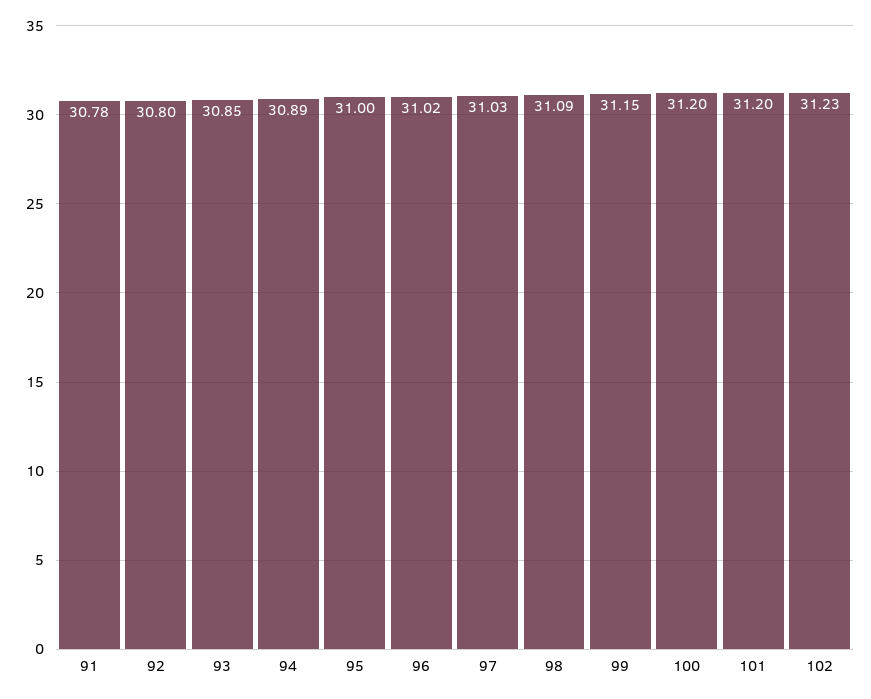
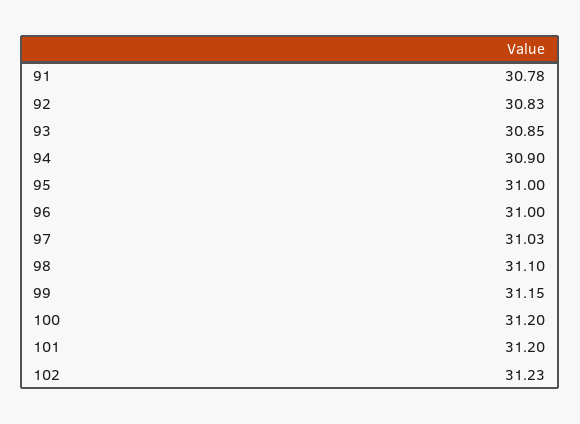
92: 30.8 -> 30.83
94: 30.89 -> 30.9
96: 31.02 -> 31
98: 31.09 -> 31.1

